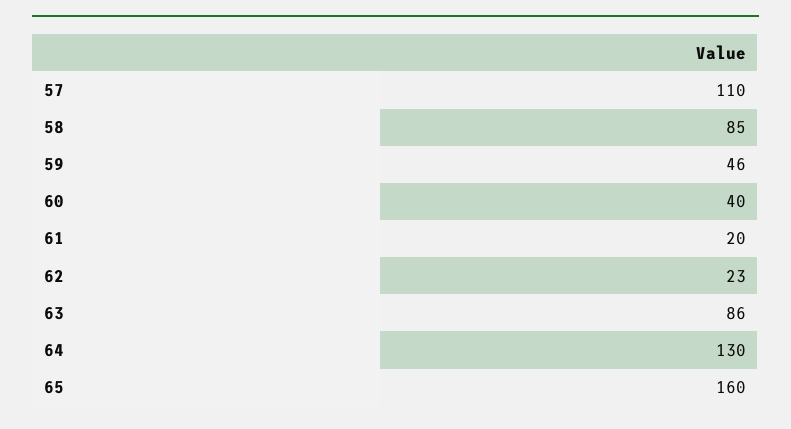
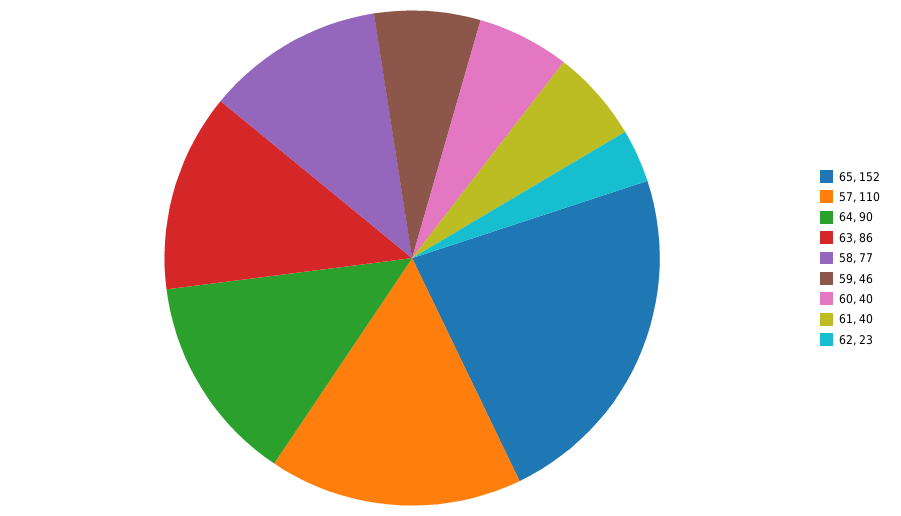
58: 85 -> 77
61: 20 -> 40
64: 130 -> 90
65: 160 -> 152

